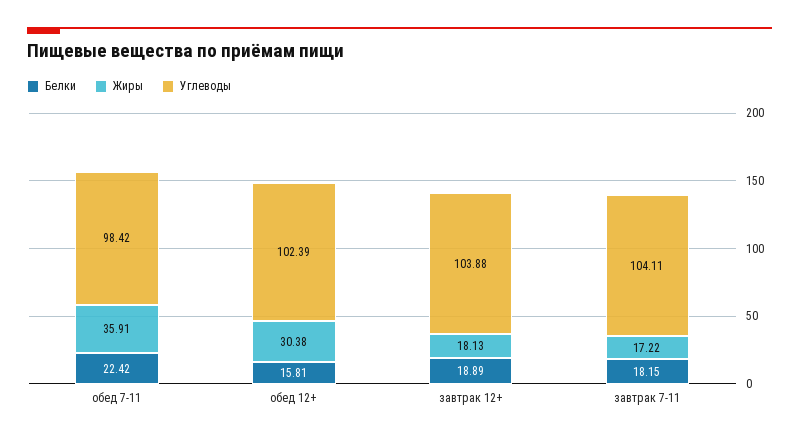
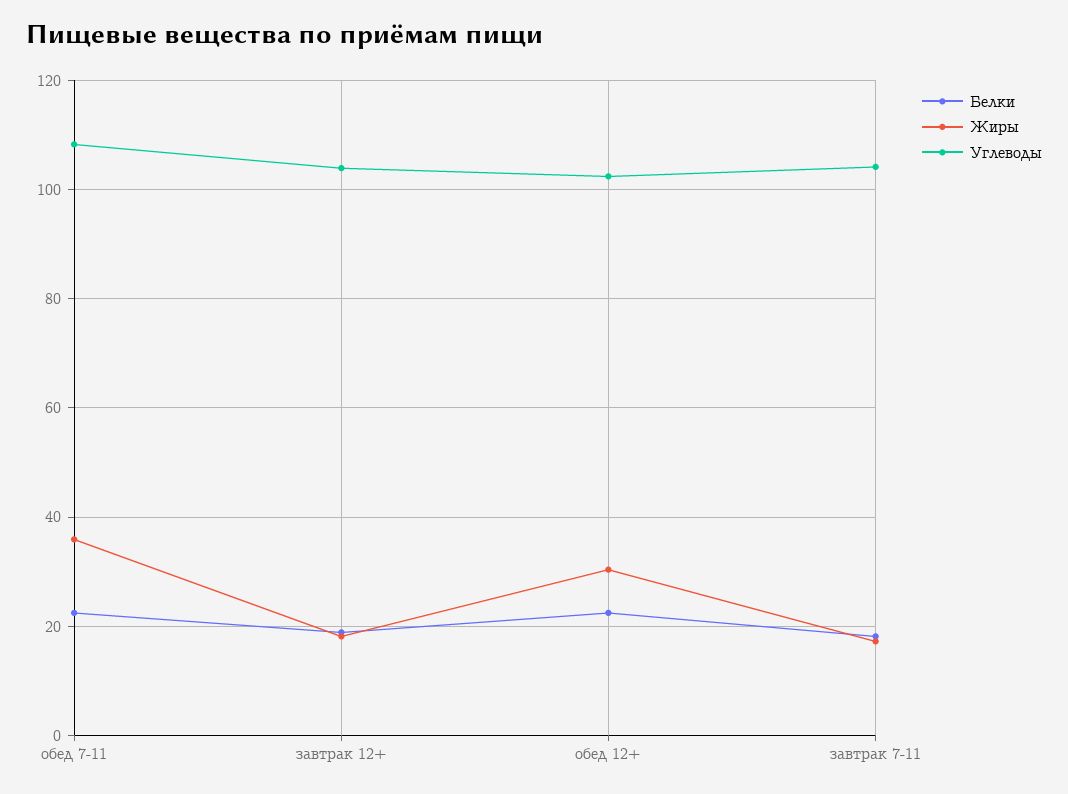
Углеводы, обед 7-11: 98.42 -> 108
Белки, обед 12+: 15.81 -> 22

